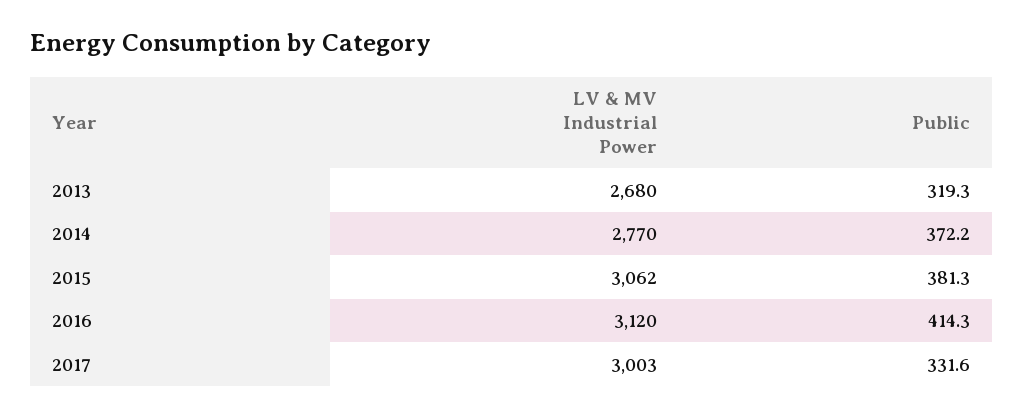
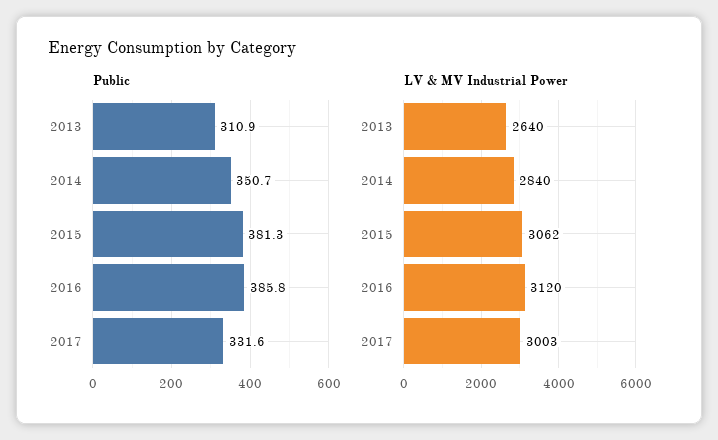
LV & MV Industrial Power, 2013: 2680 -> 2640
Public, 2013: 319.3 -> 310.9
LV & MV Industrial Power, 2014: 2770 -> 2840
Public, 2014: 372.2 -> 350.7
Public, 2016: 414.3 -> 385.8

